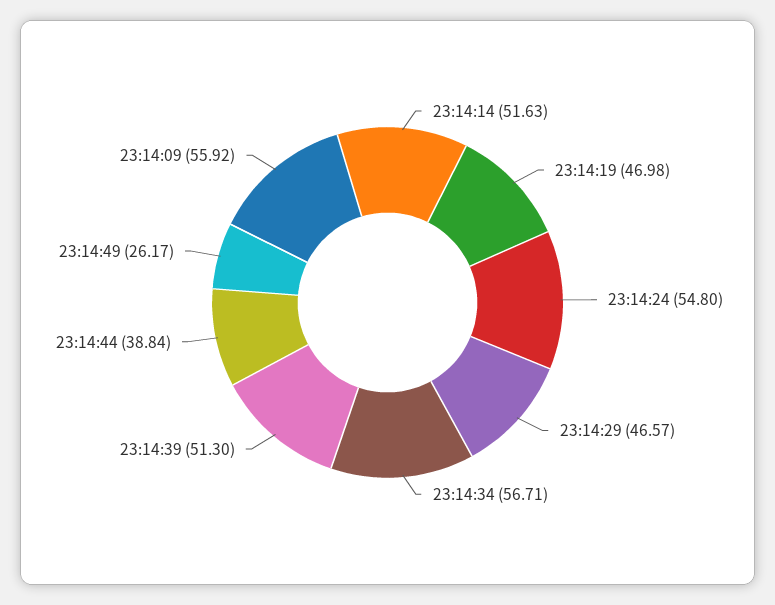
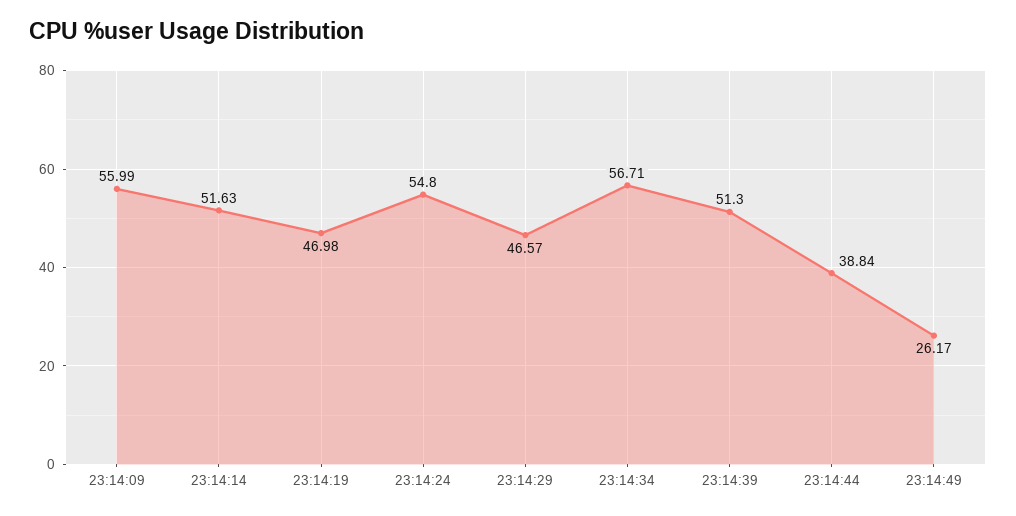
23:14:09: 55.92 -> 55.99

